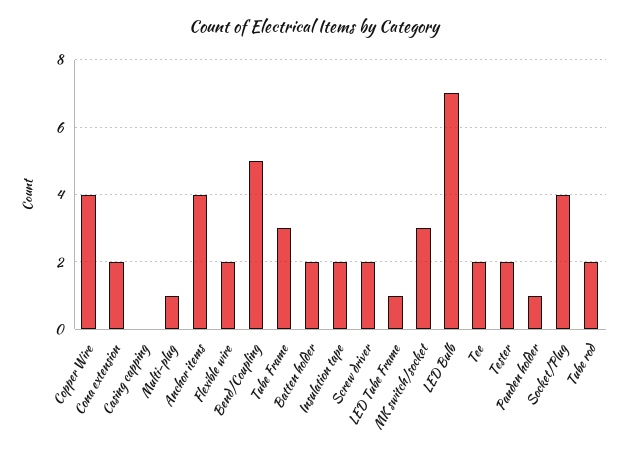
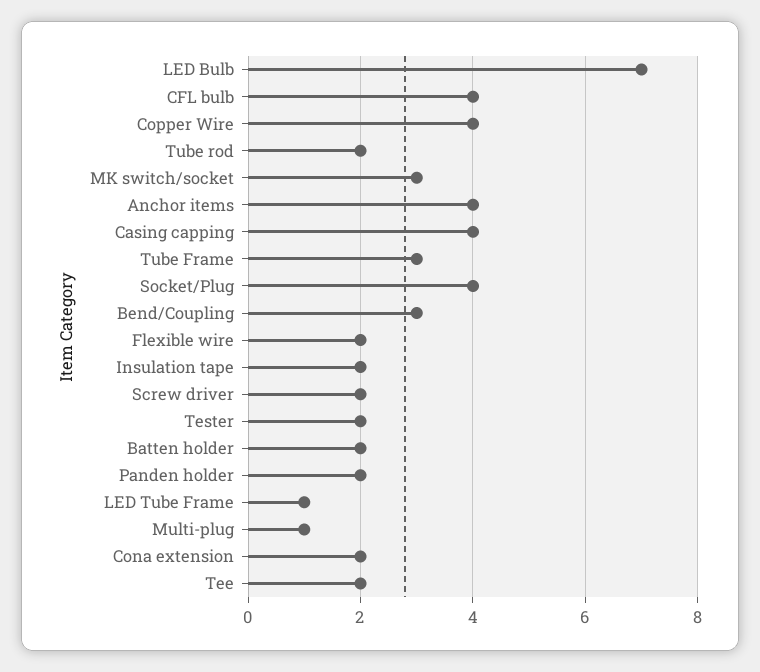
Casing capping: 0 -> 4
Bend/Coupling: 5 -> 3
Panden holder: 1 -> 2
CFL bulb: none -> 4

